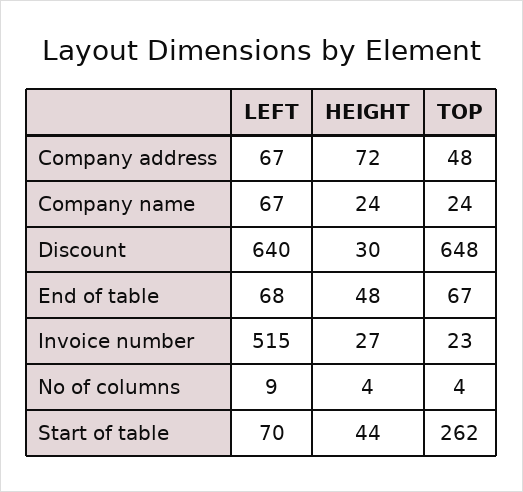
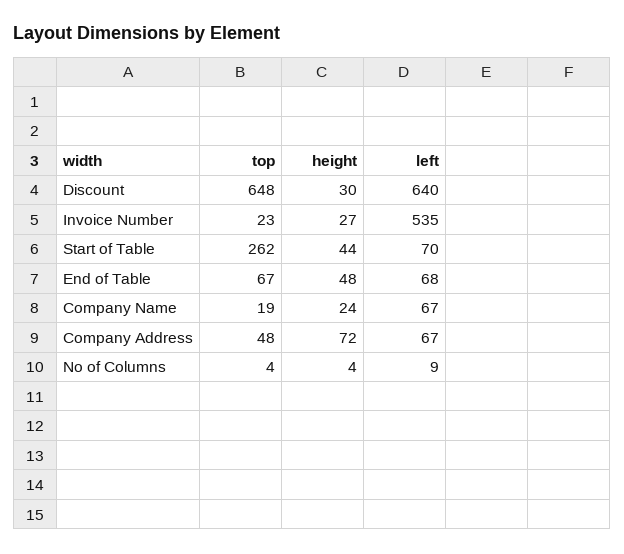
TOP, Company name: 24 -> 19
LEFT, Invoice number: 515 -> 535

